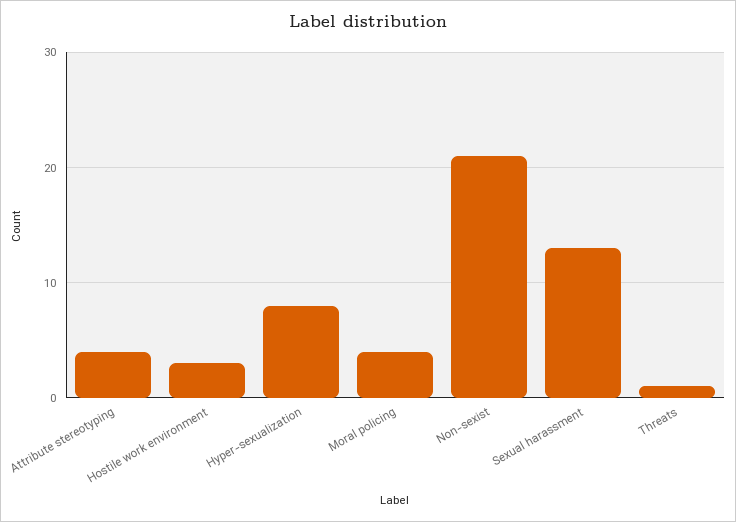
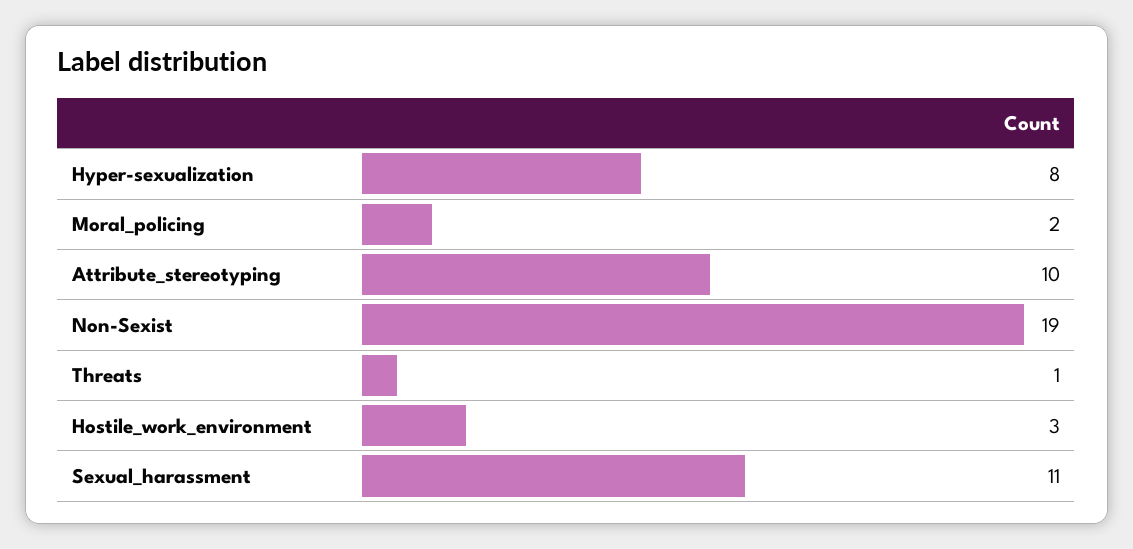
Attribute stereotyping: 4 -> 10
Moral policing: 4 -> 2
Non-sexist: 21 -> 19
Sexual harassment: 13 -> 11

